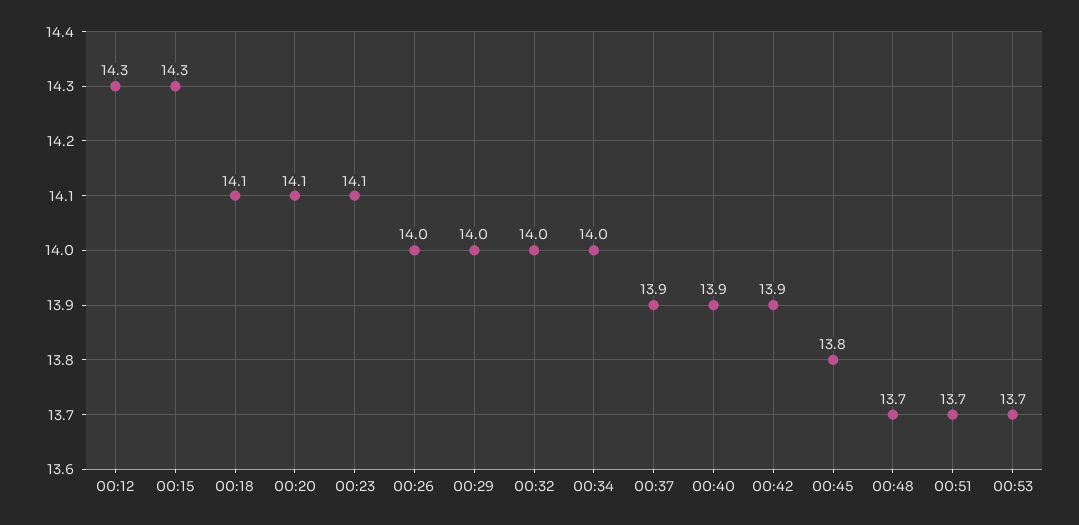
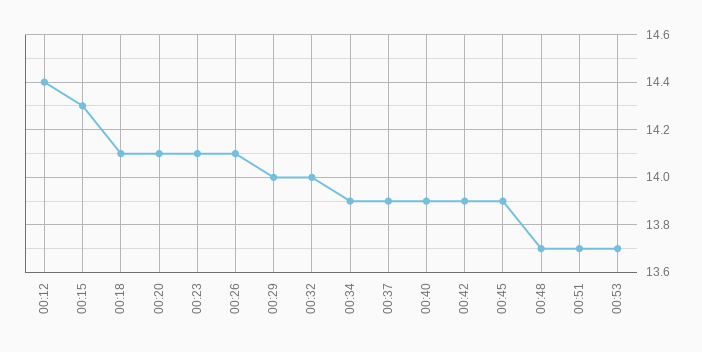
00:12: 14.3 -> 14.4
00:26: 14 -> 14.1
00:34: 14 -> 13.9
00:45: 13.8 -> 13.9

